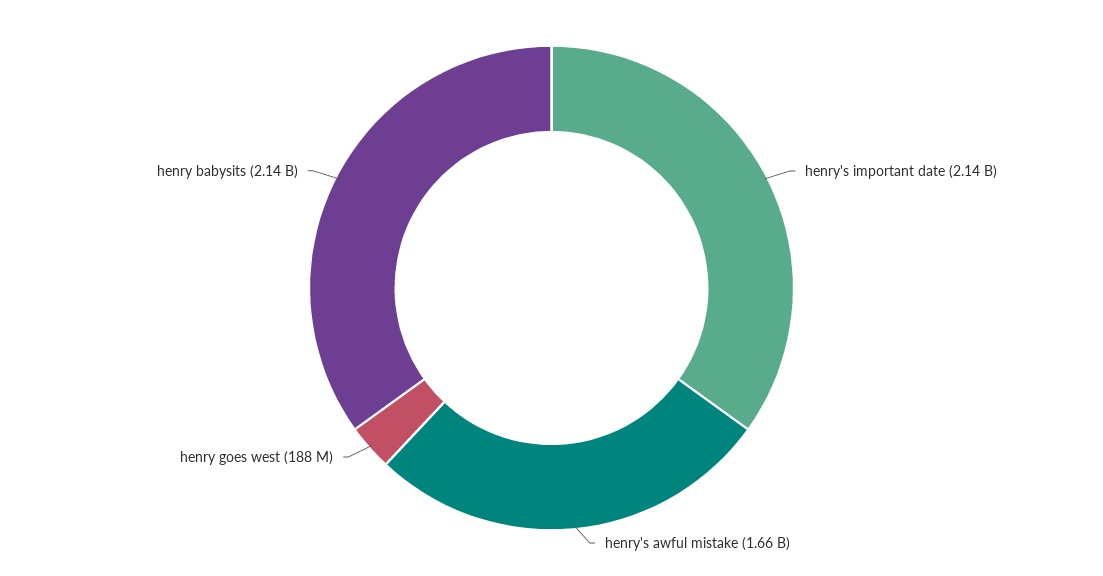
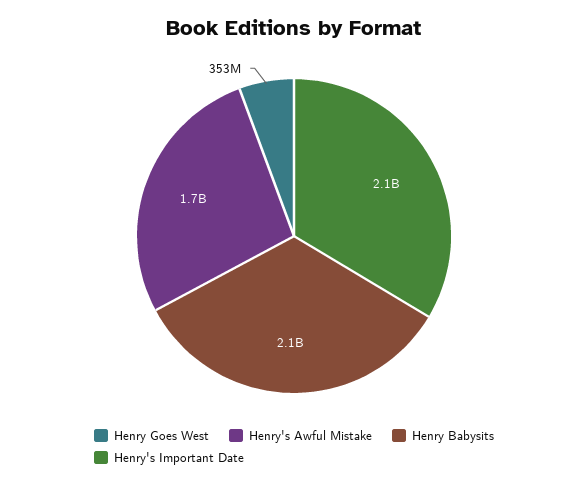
henry goes west: 188000000 -> 353000000

